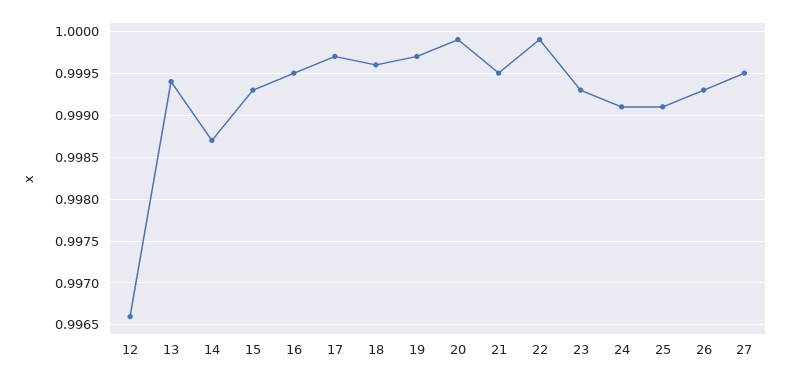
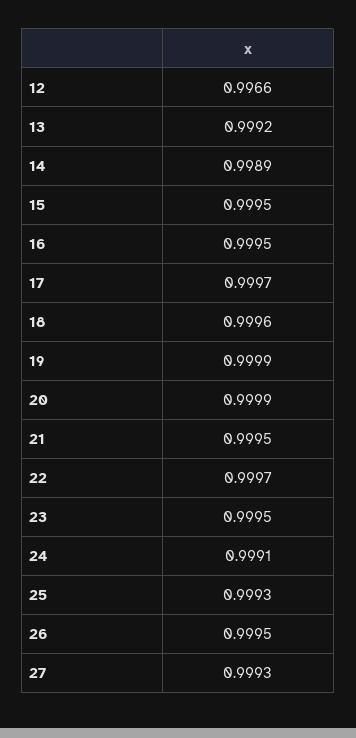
13: 0.9994 -> 0.9992
14: 0.9987 -> 0.9989
15: 0.9993 -> 0.9995
19: 0.9997 -> 0.9999
22: 0.9999 -> 0.9997
23: 0.9993 -> 0.9995
25: 0.9991 -> 0.9993
26: 0.9993 -> 0.9995
27: 0.9995 -> 0.9993

